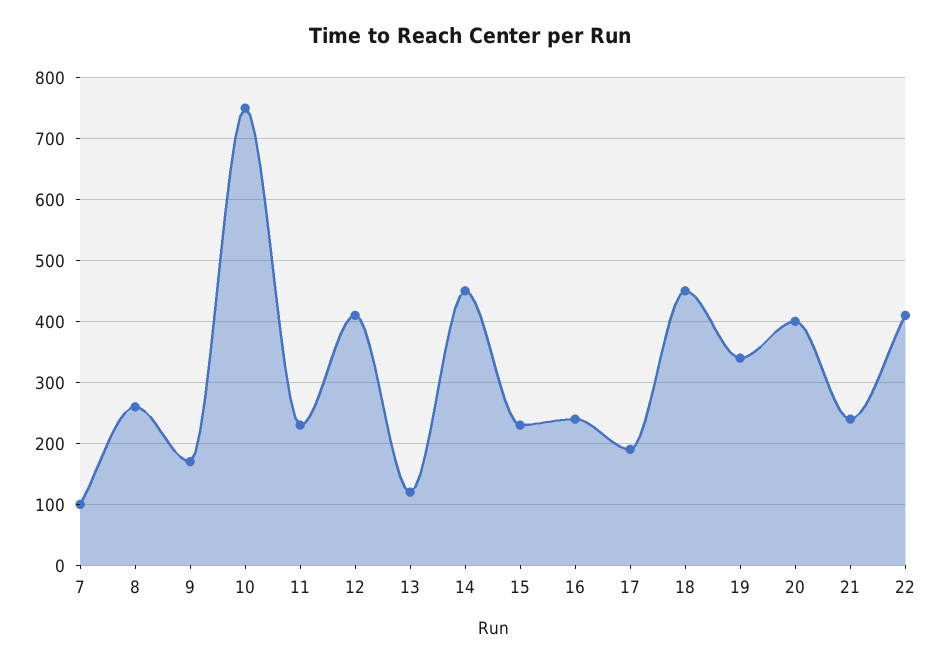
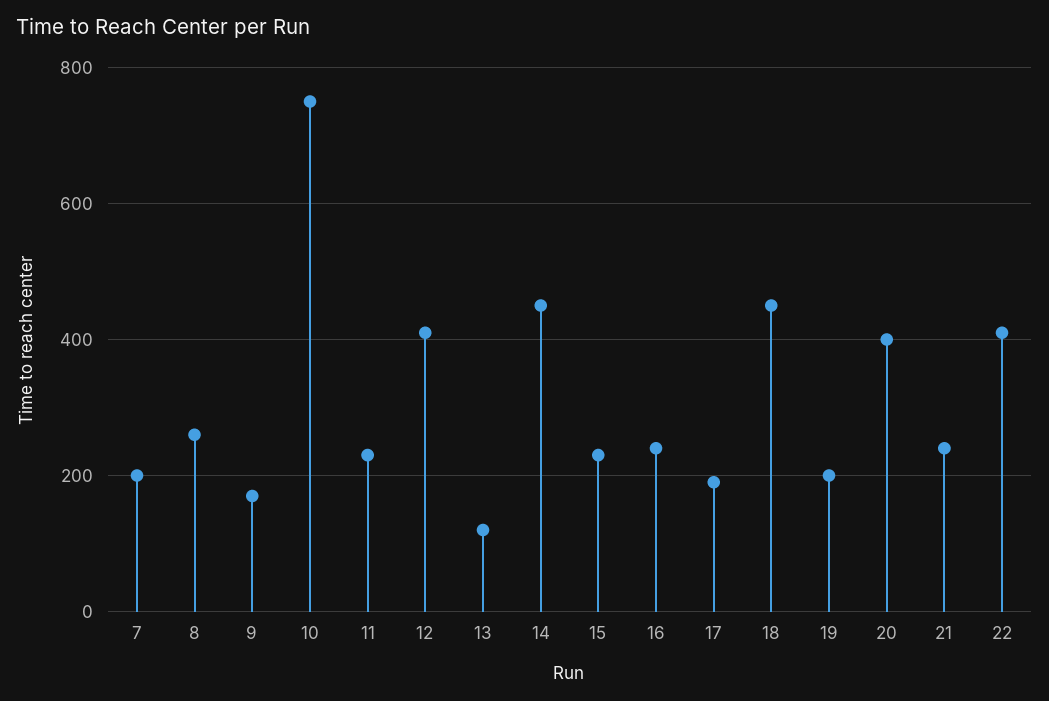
7: 100 -> 200
19: 340 -> 200

